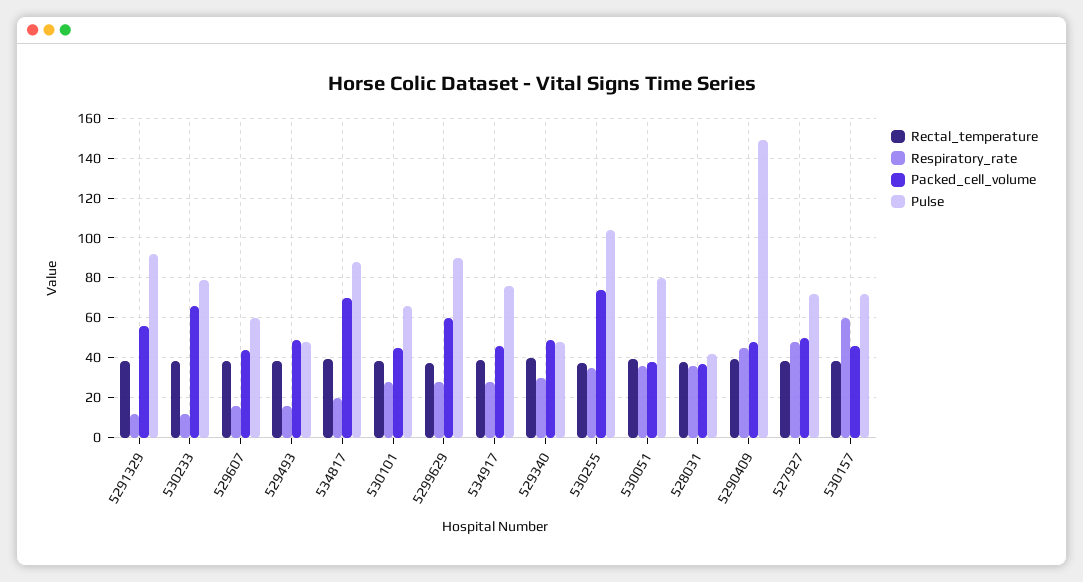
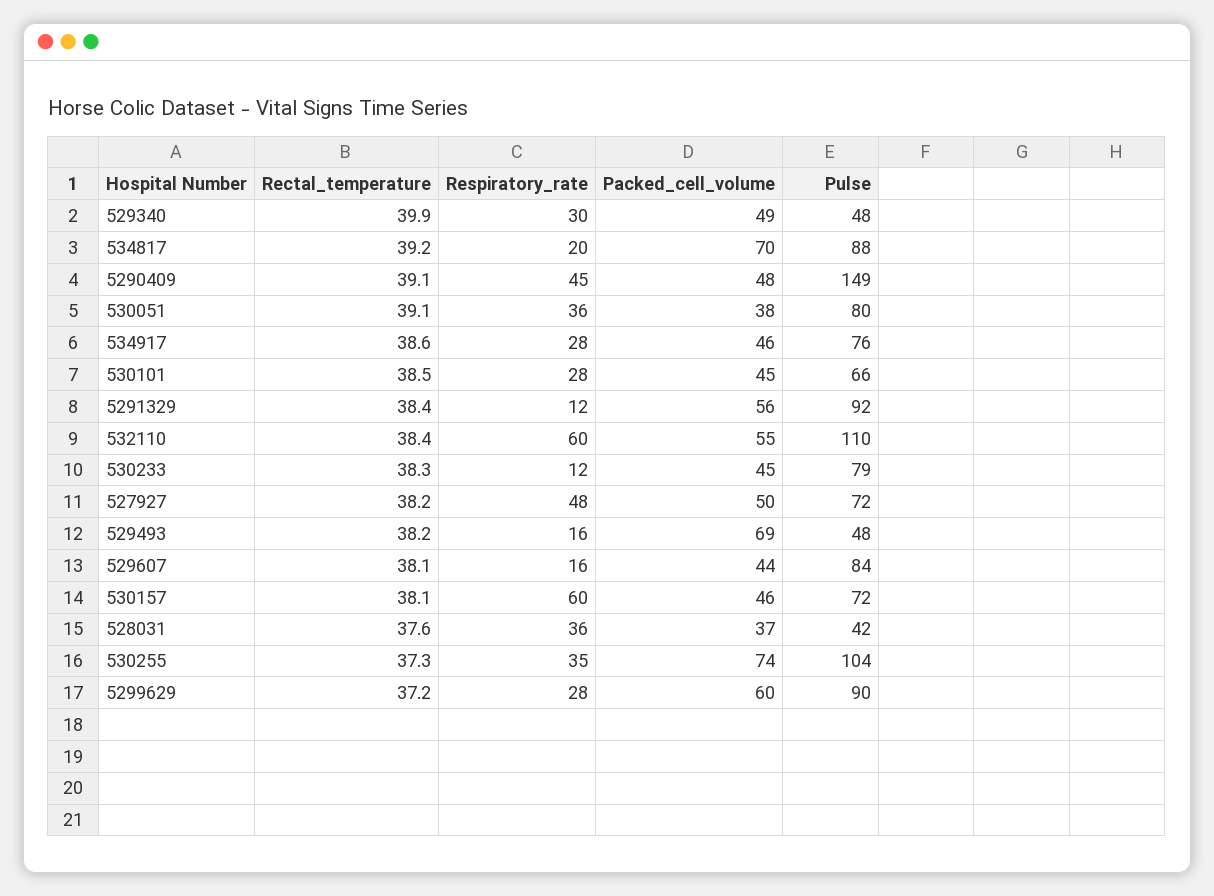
Packed_cell_volume, 530233: 65 -> 45
Pulse, 529607: 60 -> 84
Packed_cell_volume, 529493: 50 -> 69
Rectal_temperature, 532110: none -> 38.4
Respiratory_rate, 532110: none -> 60
Packed_cell_volume, 532110: none -> 55
Pulse, 532110: none -> 110

